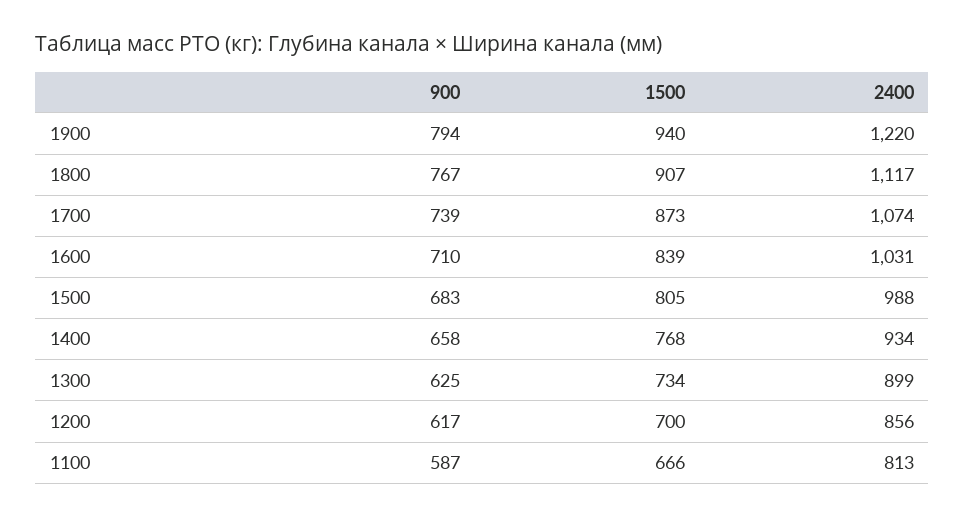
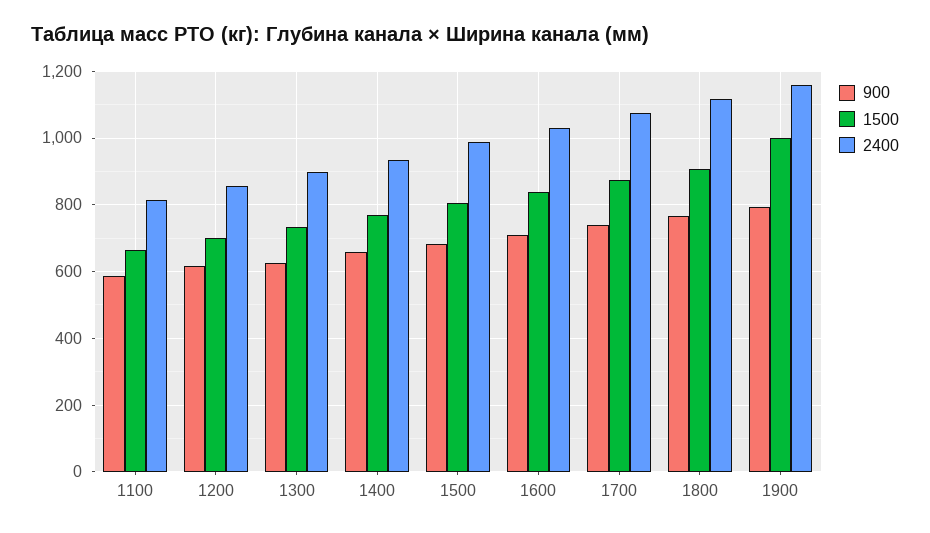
1500, 1900: 940 -> 1000
2400, 1900: 1220 -> 1160

